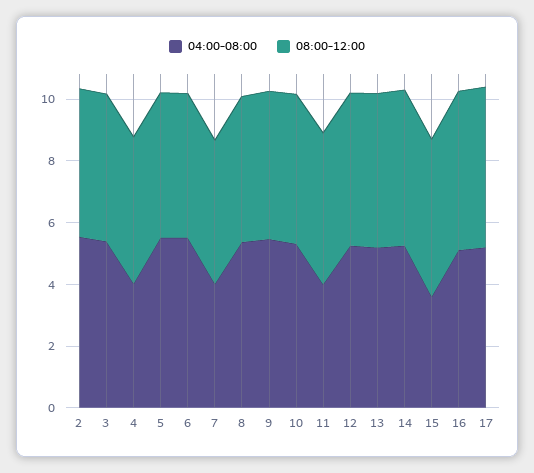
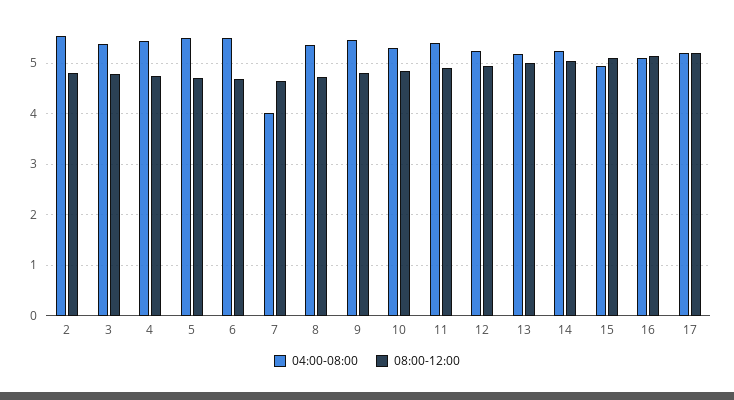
04:00-08:00, 4: 4 -> 5.4
04:00-08:00, 11: 4 -> 5.4
04:00-08:00, 15: 3.5 -> 5

